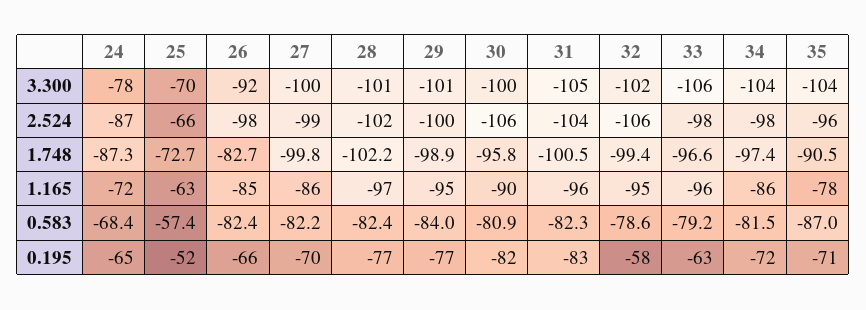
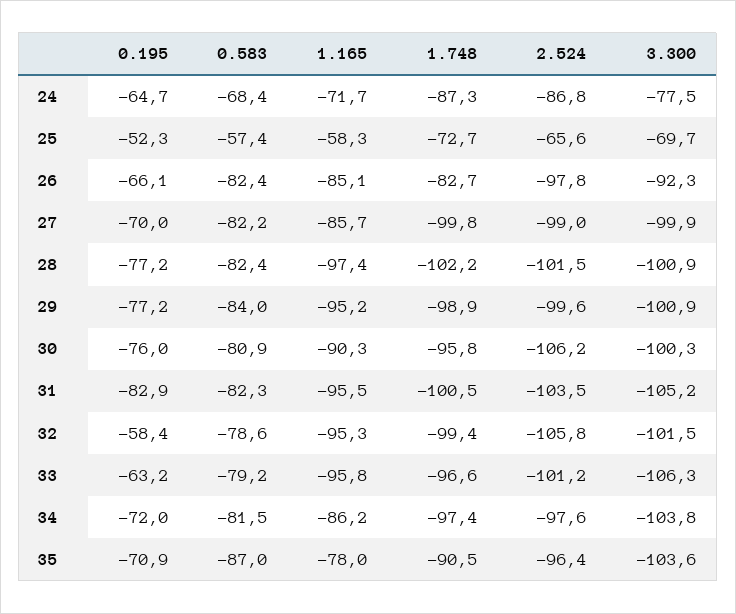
33, 2.524: -98 -> -101.2
25, 1.165: -63 -> -58.3
30, 0.195: -82 -> -76

